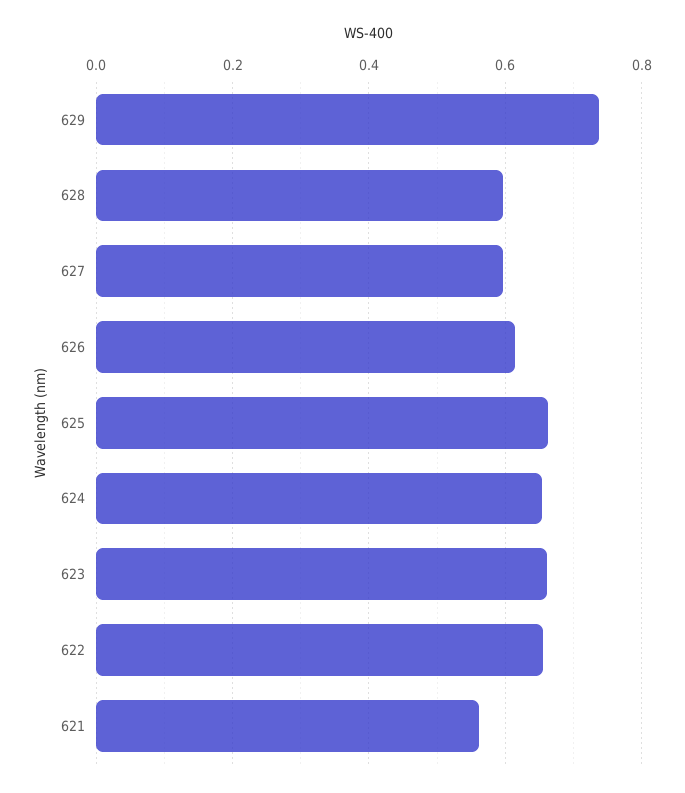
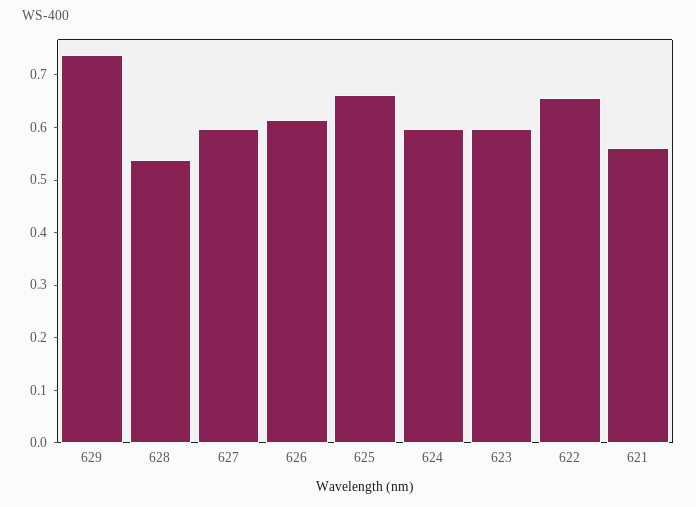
628: 0.6 -> 0.54
624: 0.66 -> 0.6
623: 0.66 -> 0.6

